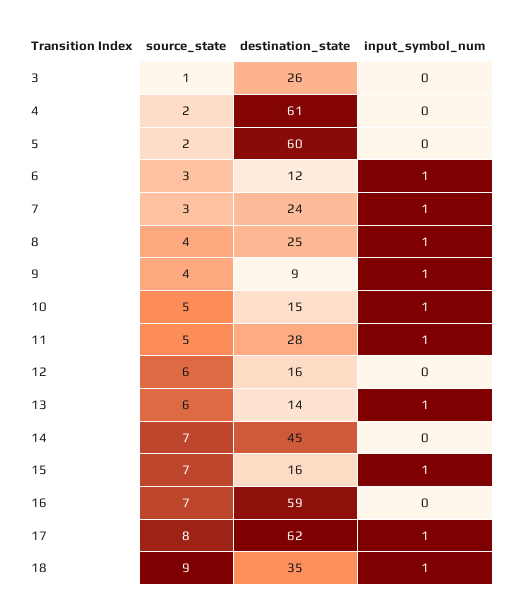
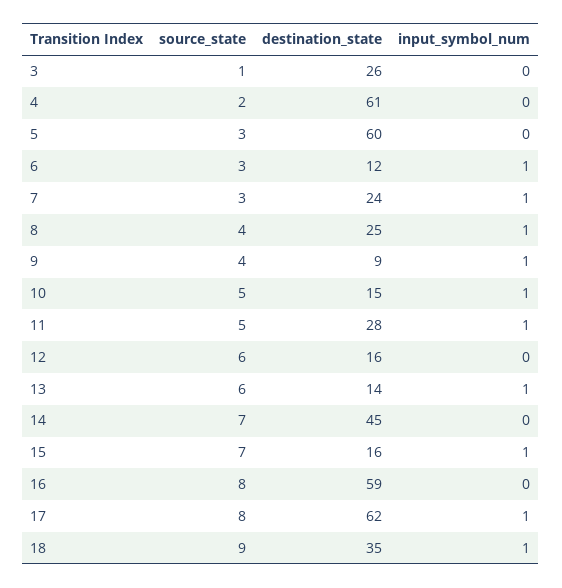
source_state, 5: 2 -> 3
source_state, 16: 7 -> 8

